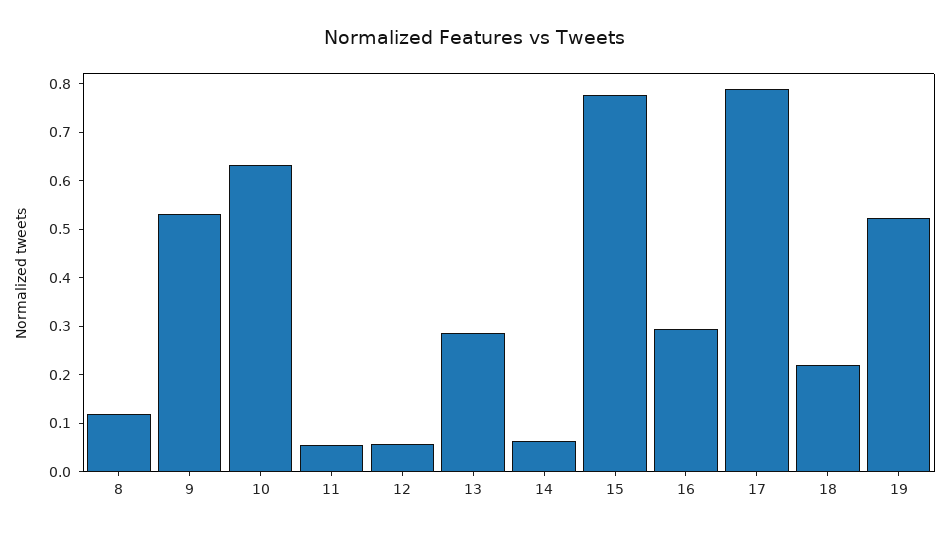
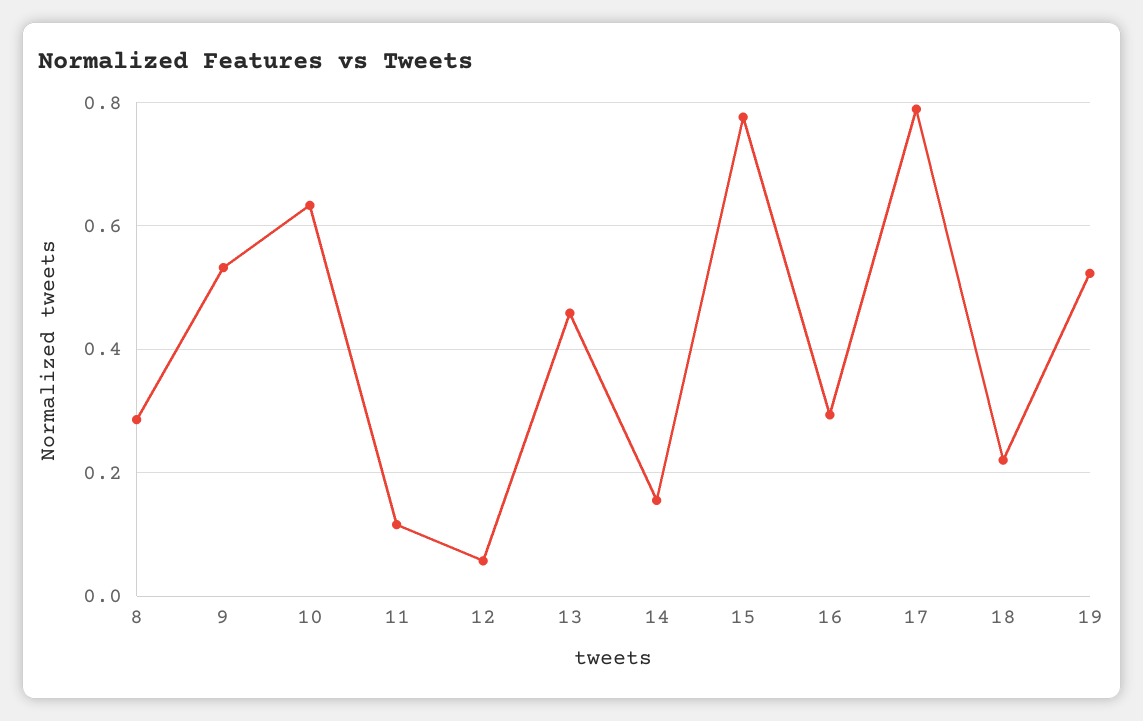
8: 0.12 -> 0.28
11: 0.06 -> 0.12
13: 0.28 -> 0.46
14: 0.06 -> 0.16

